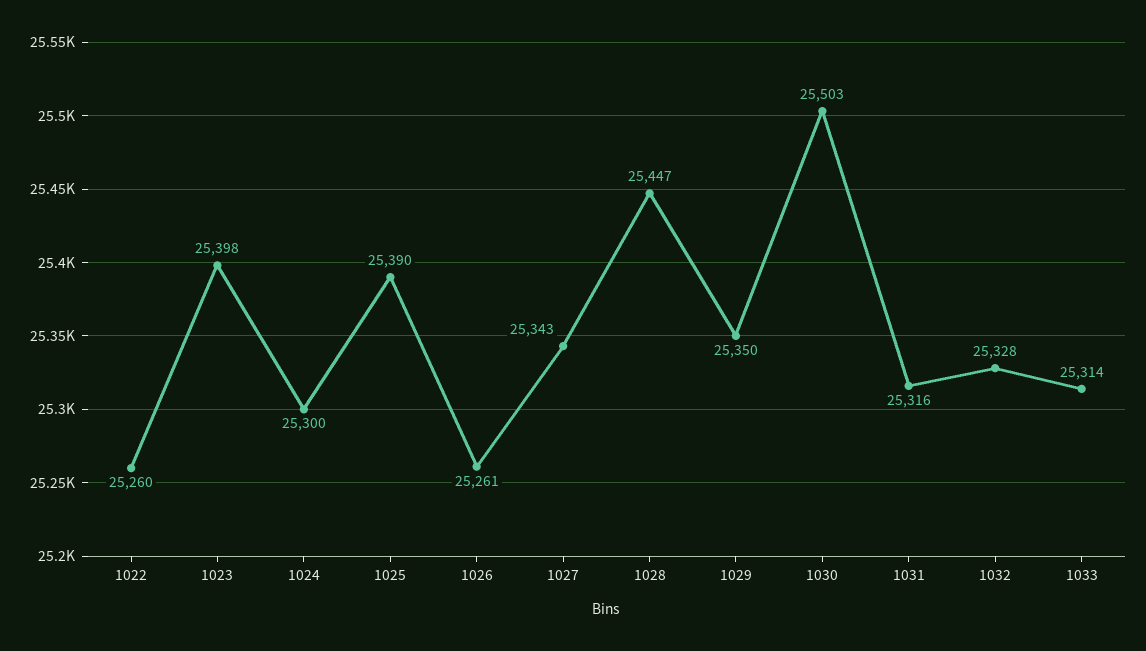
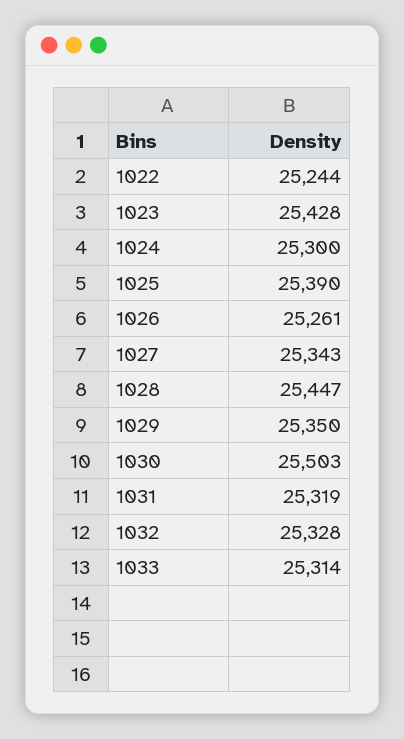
1022: 25260 -> 25244
1023: 25398 -> 25428
1031: 25316 -> 25319

